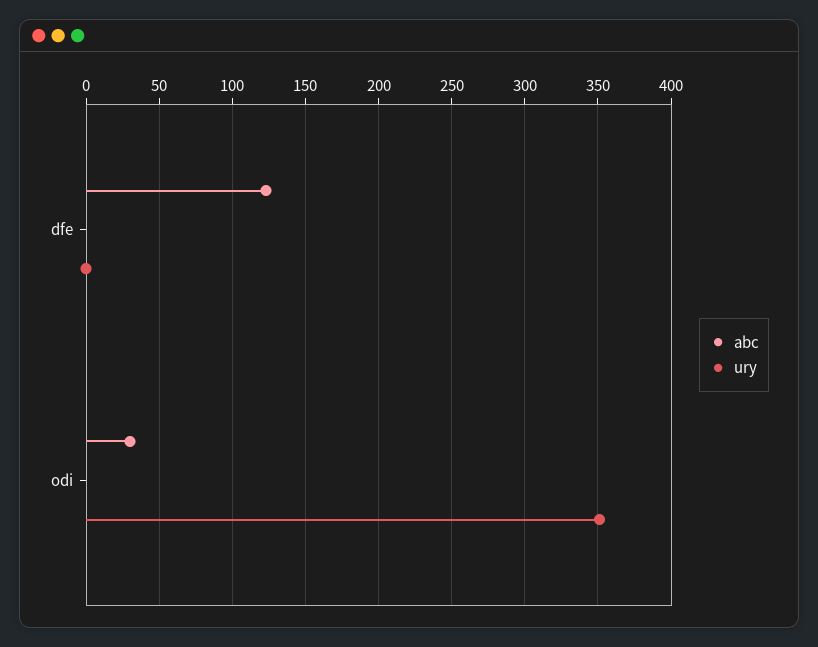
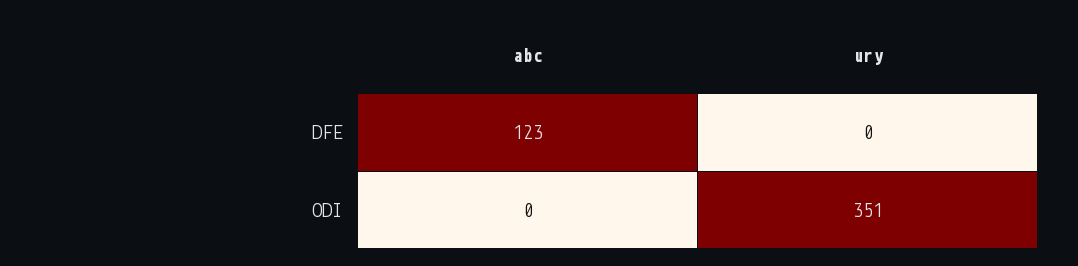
abc, odi: 30 -> 0

